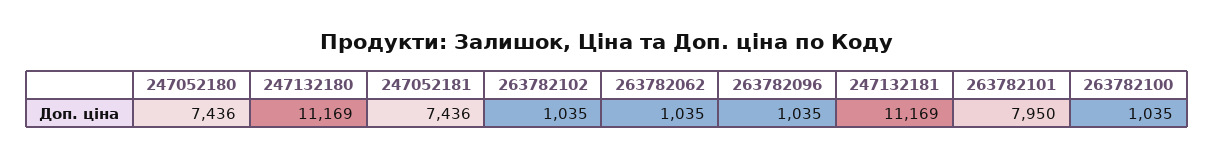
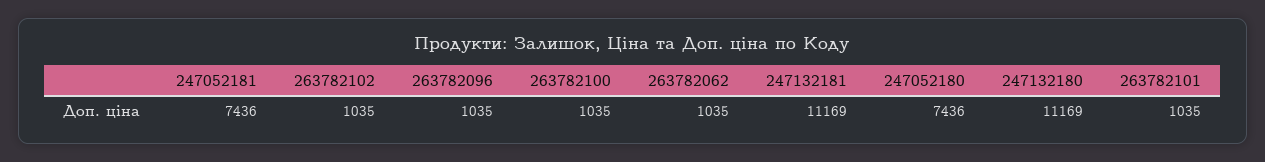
263782101: 7950 -> 1035

